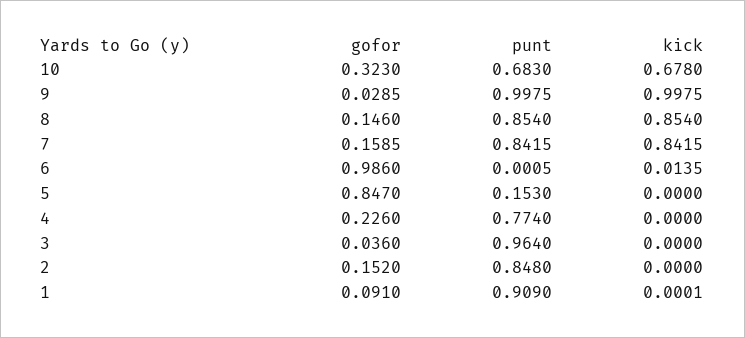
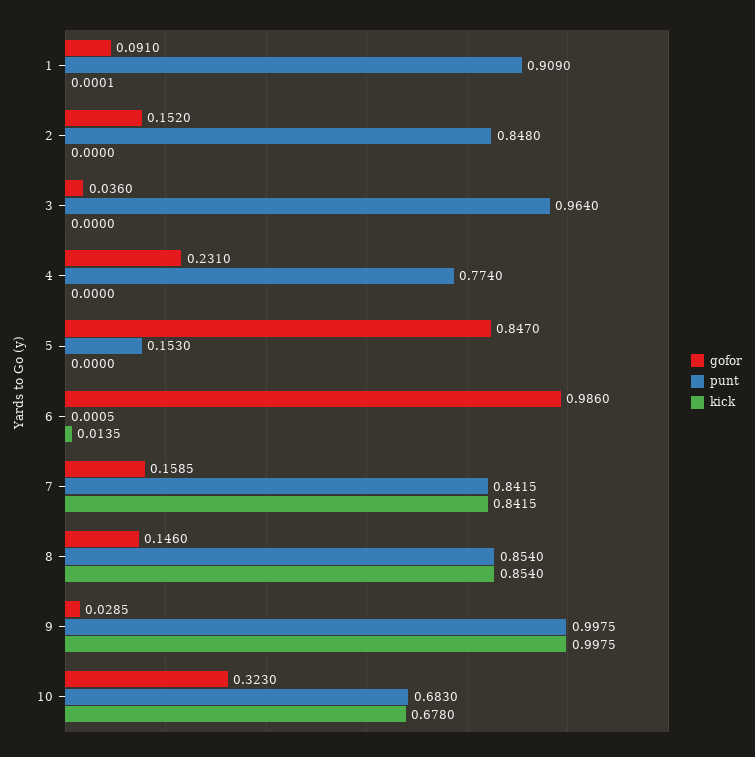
gofor, 4: 0.226 -> 0.231

